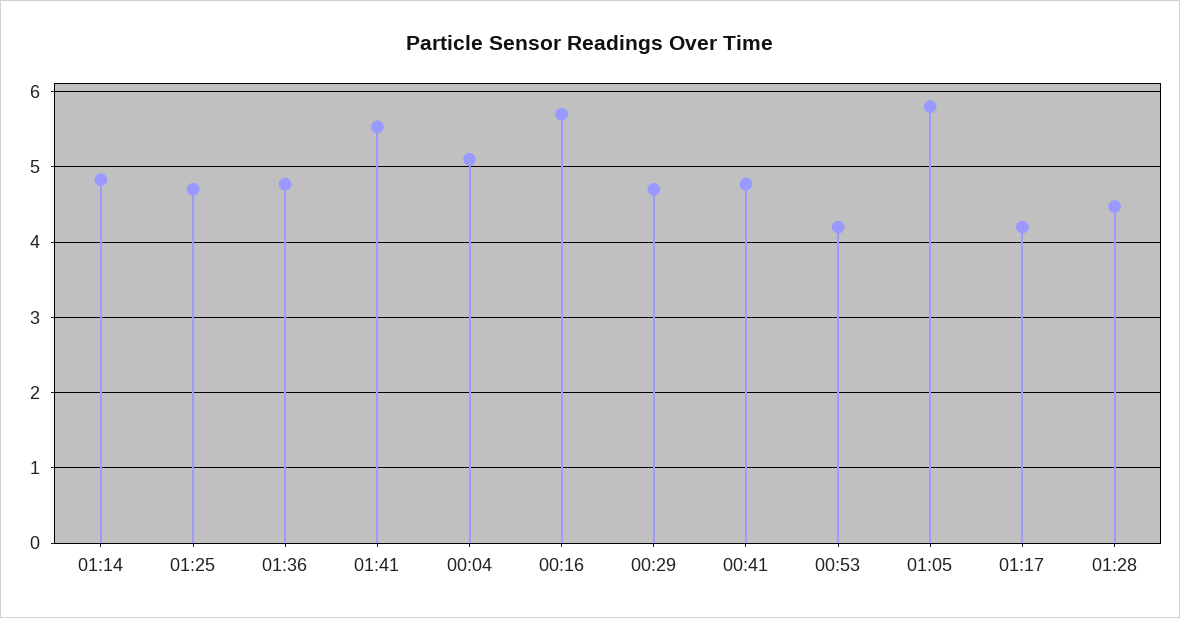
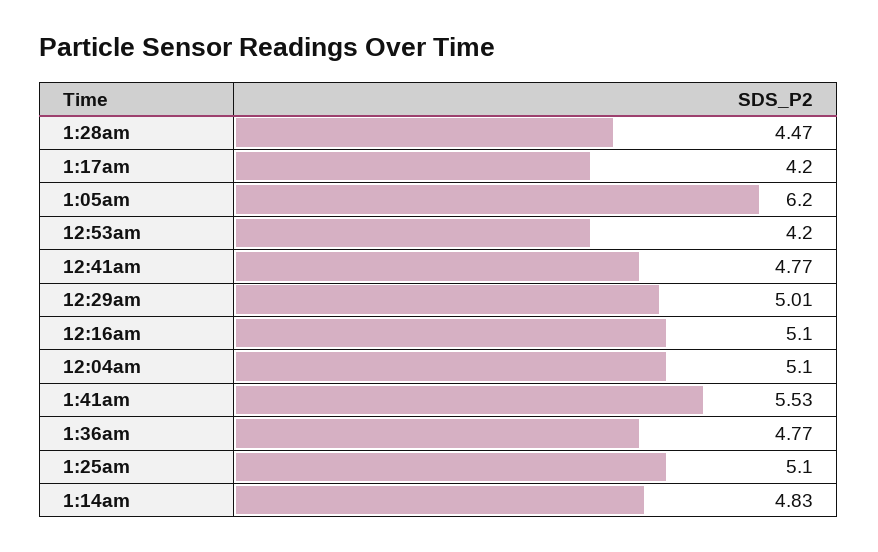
01:25: 4.7 -> 5.1
00:16: 5.7 -> 5.1
00:29: 4.7 -> 5.01
01:05: 5.8 -> 6.2

